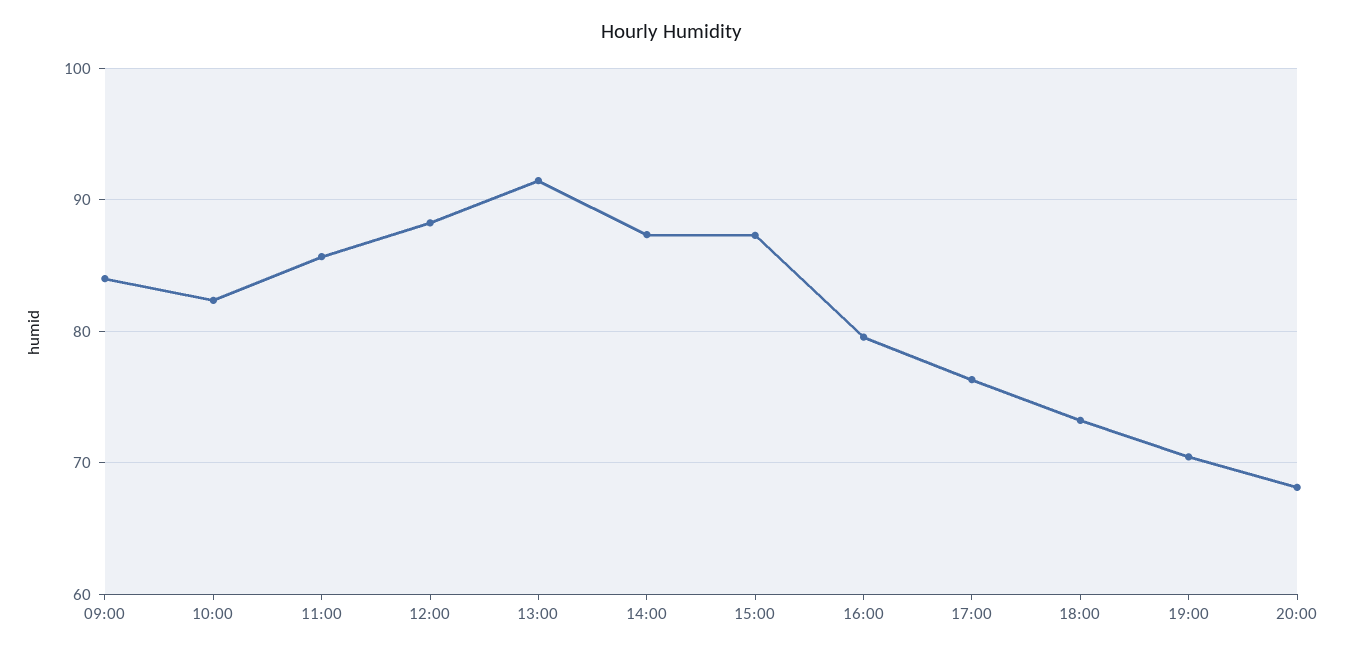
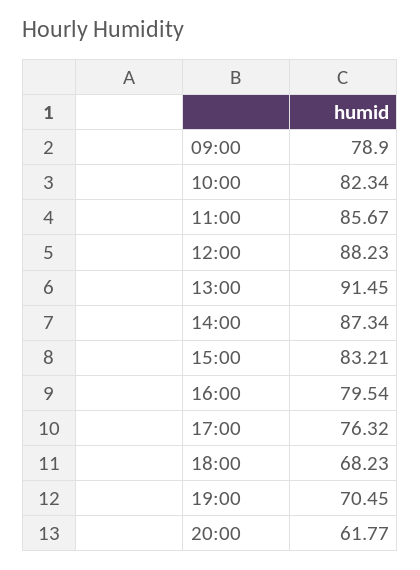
09:00: 84 -> 78.9
15:00: 87 -> 83.21
18:00: 73 -> 68.23
20:00: 68 -> 61.77

